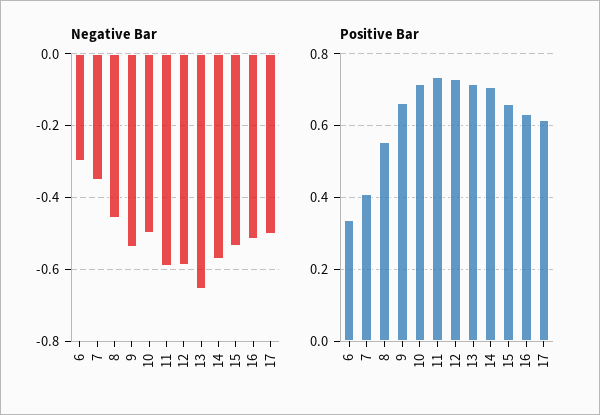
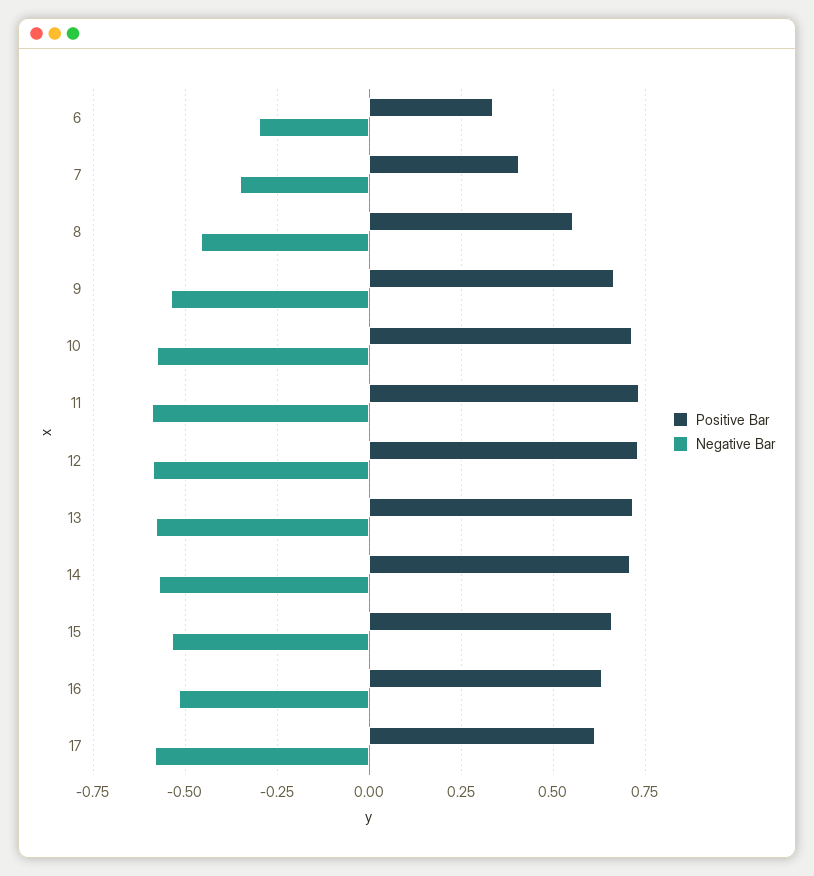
Negative Bar, 10: -0.5 -> -0.575
Negative Bar, 13: -0.66 -> -0.575
Negative Bar, 17: -0.5 -> -0.575

